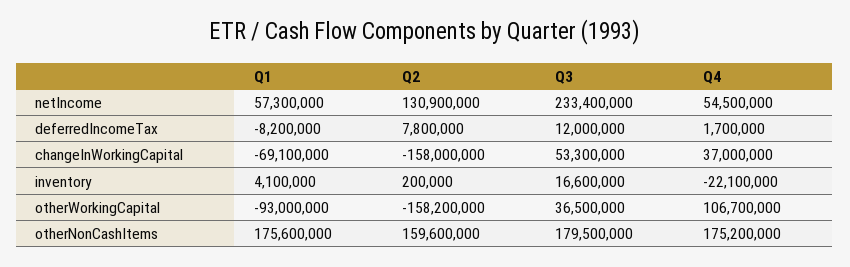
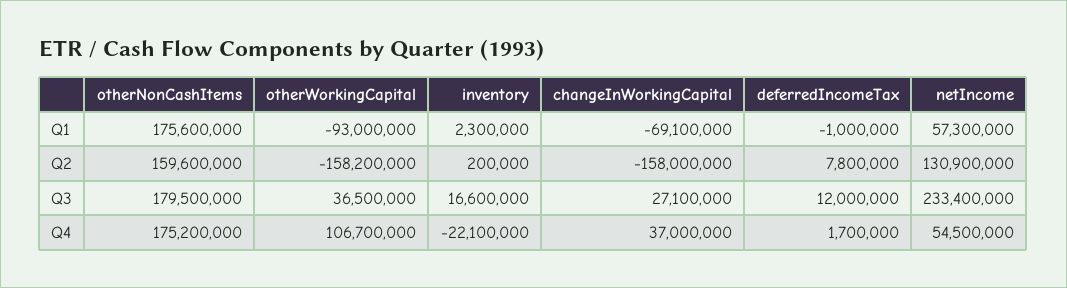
Q1, deferredIncomeTax: -8200000 -> -1000000
Q3, changeInWorkingCapital: 53300000 -> 27100000
Q1, inventory: 4100000 -> 2300000

